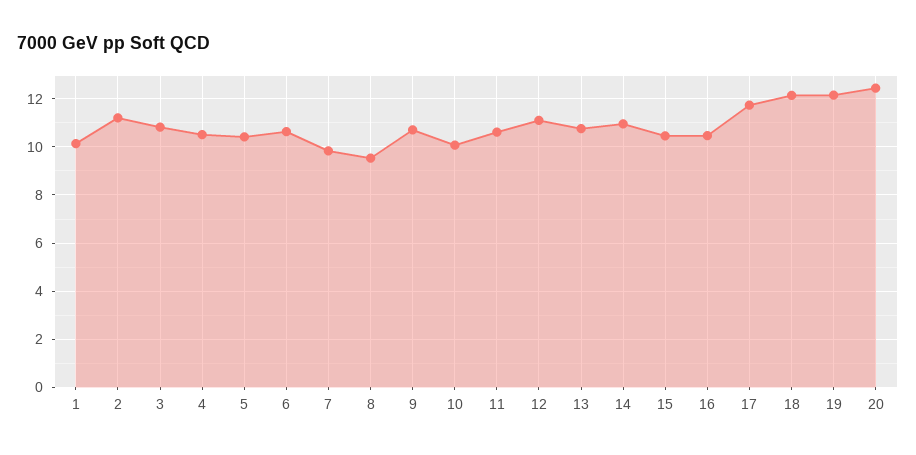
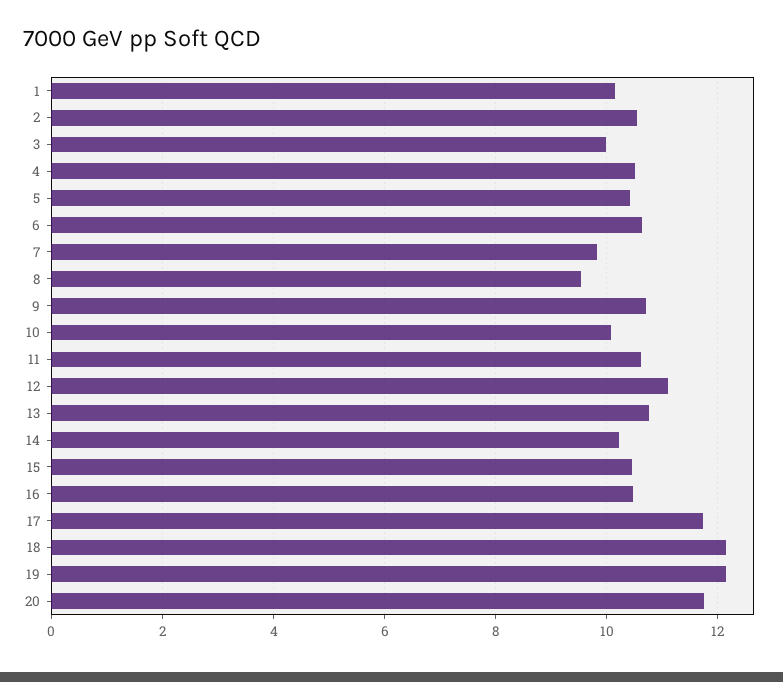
2: 11.25 -> 10.6
3: 10.75 -> 10
14: 11 -> 10.2
20: 12.5 -> 11.8

